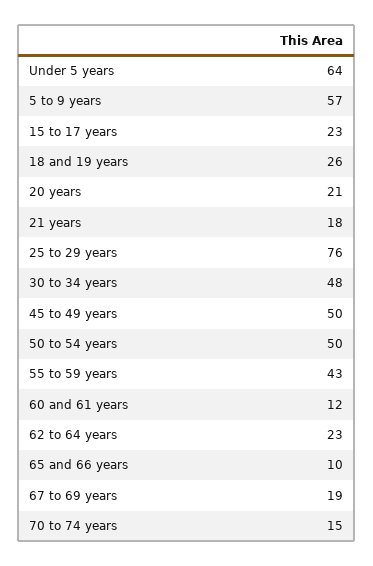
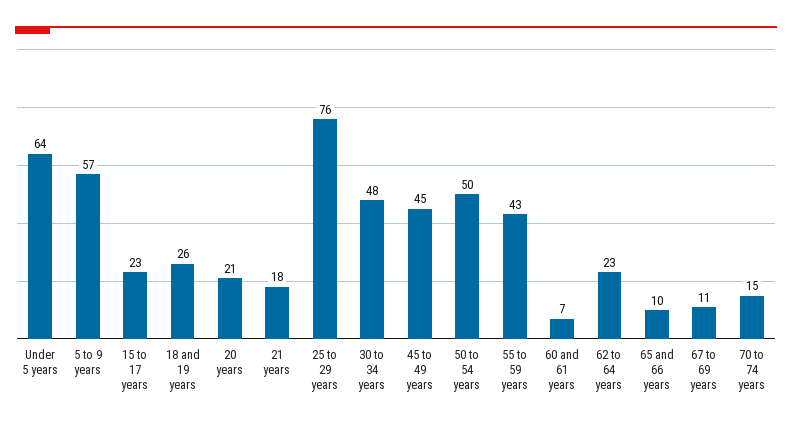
45 to 49 years: 50 -> 45
60 and 61 years: 12 -> 7
67 to 69 years: 19 -> 11

